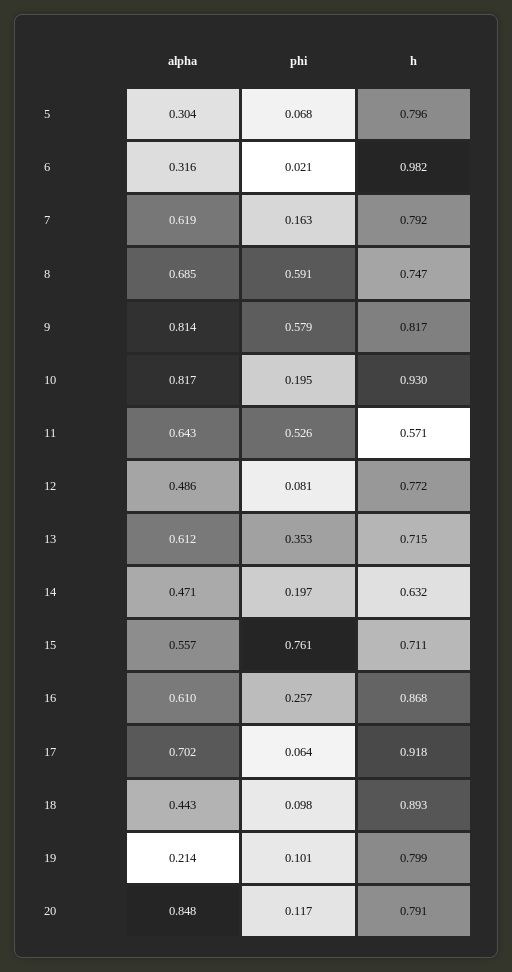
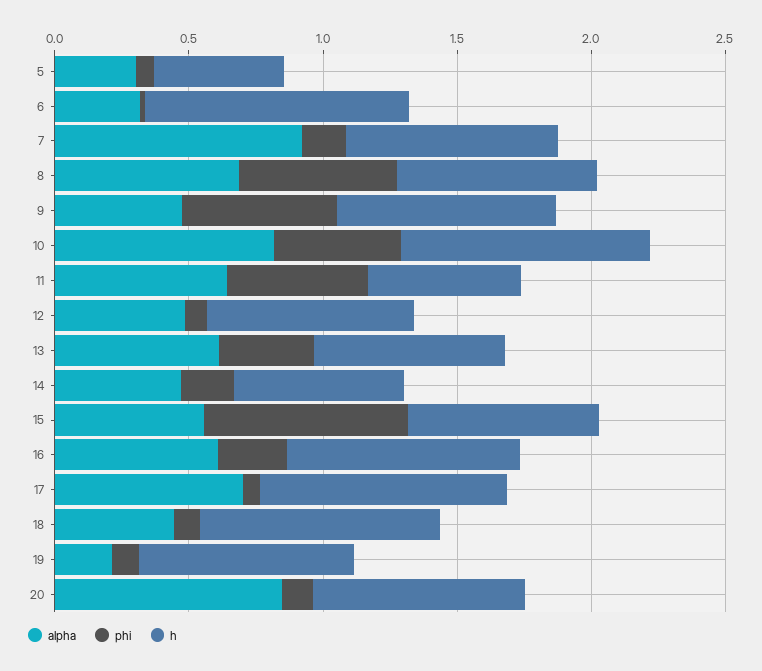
h, 5: 0.796 -> 0.5
alpha, 7: 0.619 -> 0.9
alpha, 9: 0.814 -> 0.5
phi, 10: 0.195 -> 0.5

